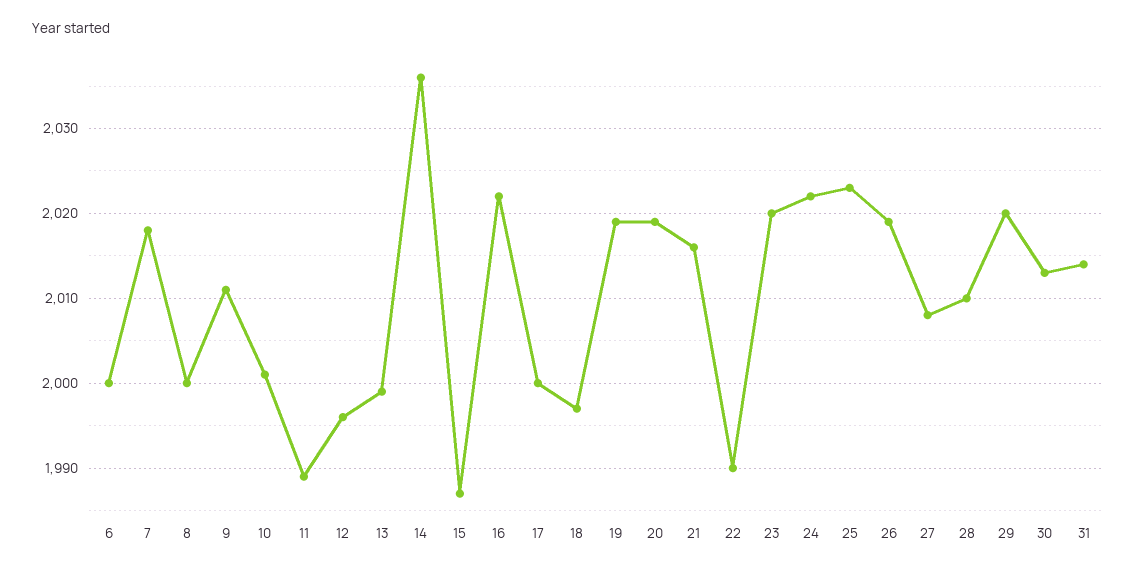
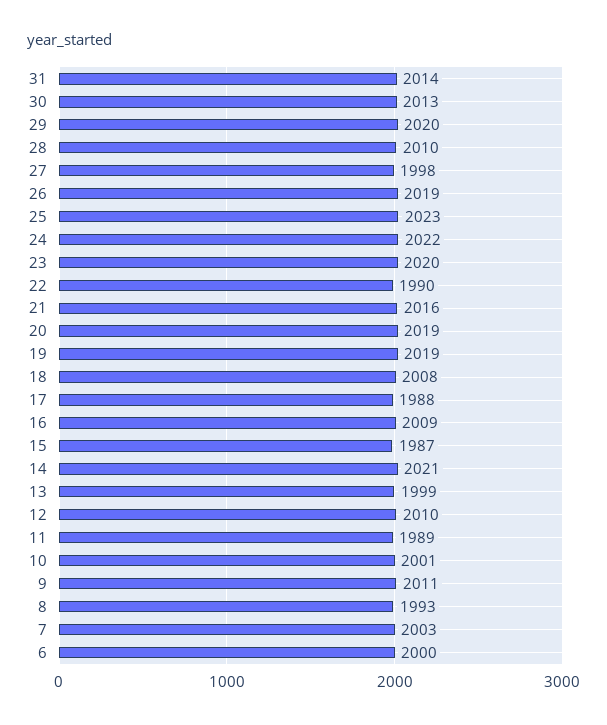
7: 2018 -> 2003
8: 2000 -> 1993
12: 1996 -> 2010
14: 2036 -> 2021
16: 2022 -> 2009
17: 2000 -> 1988
18: 1997 -> 2008
27: 2008 -> 1998

